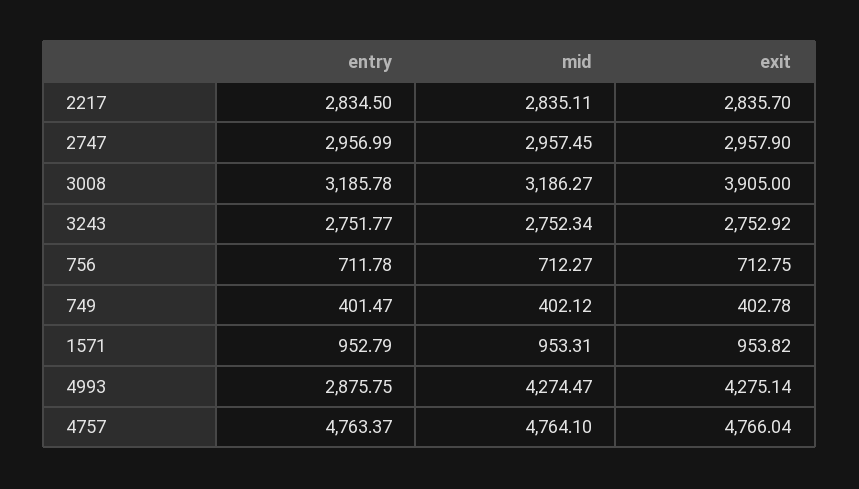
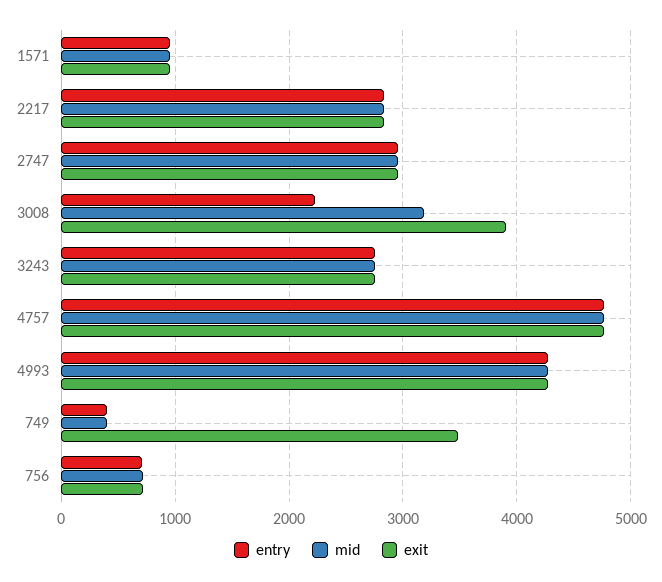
entry, 3008: 3185.78 -> 2200
exit, 749: 402.78 -> 3500
entry, 4993: 2875.75 -> 4300

